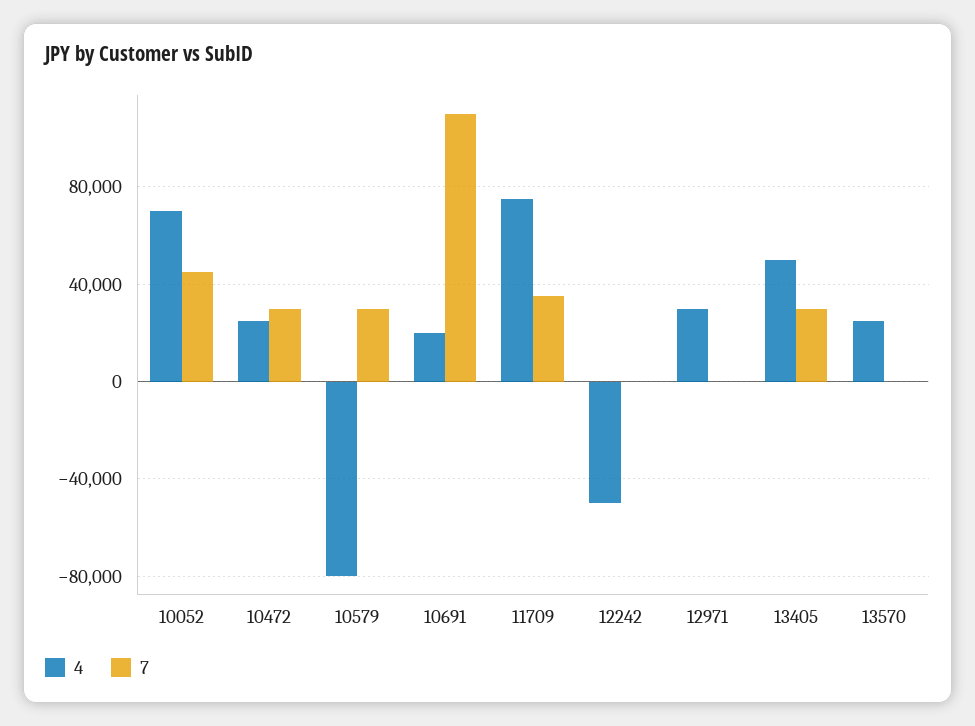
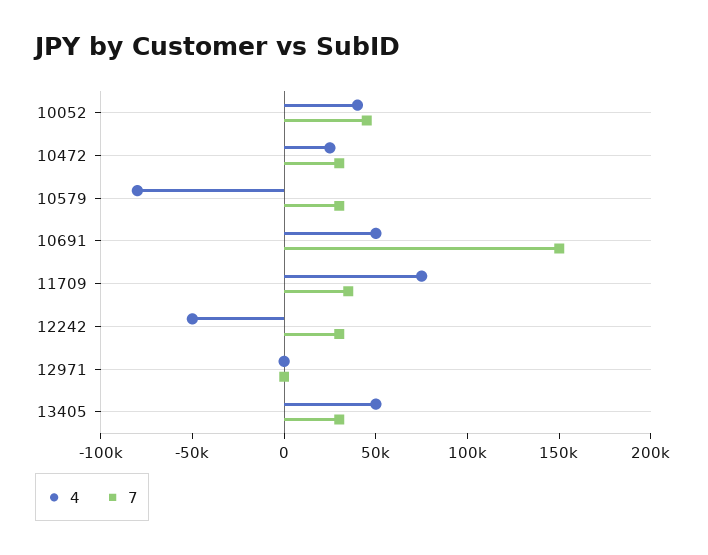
4, 10052: 70000 -> 40000
4, 10691: 20000 -> 50000
7, 10691: 110000 -> 150000
7, 12242: 0 -> 30000
4, 12971: 30000 -> 0
4, 13570: 25000 -> none
7, 13570: 0 -> none

